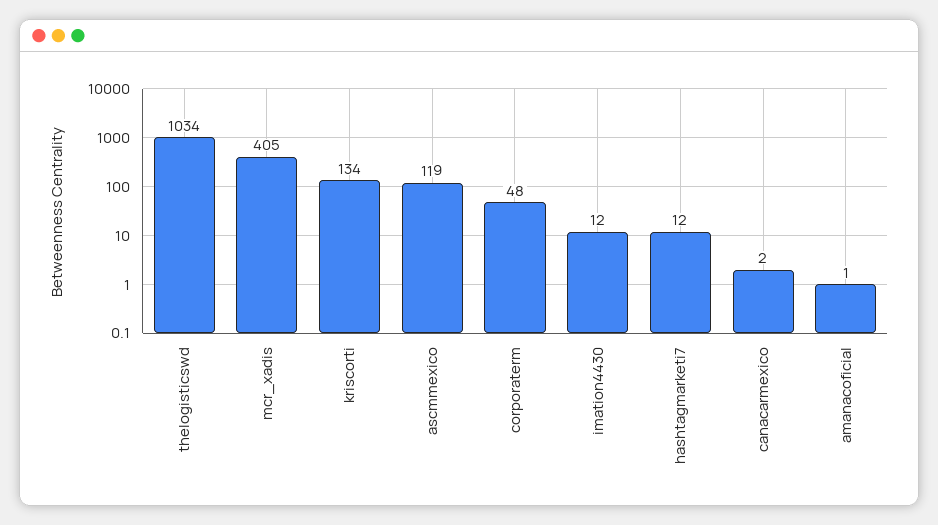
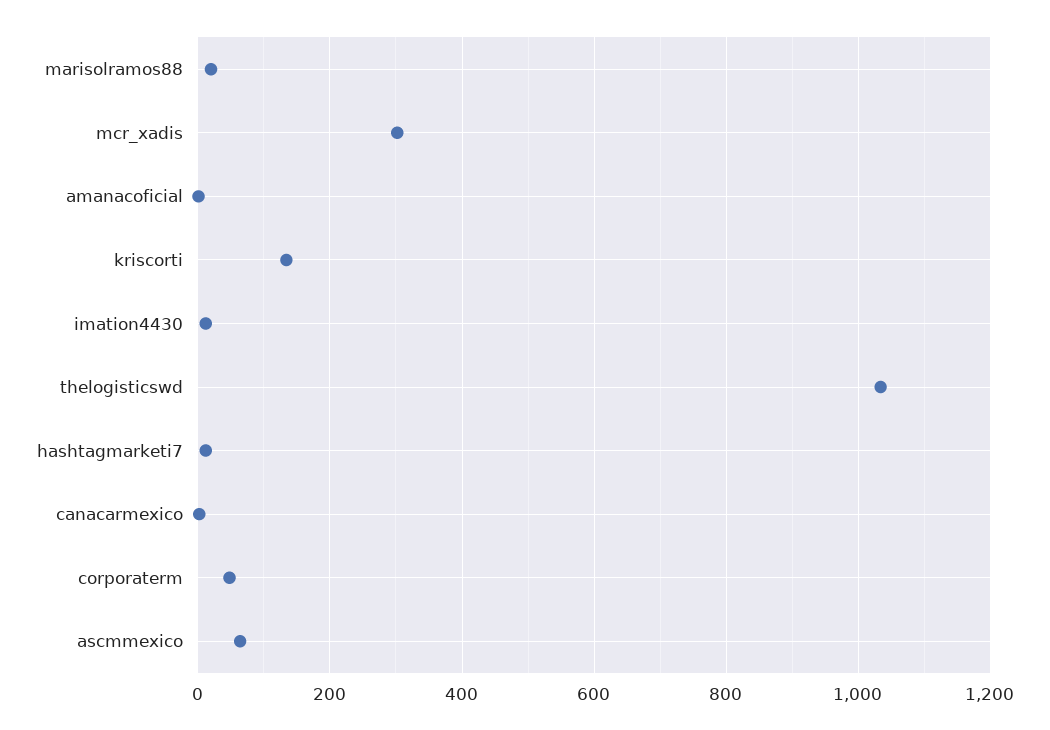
mcr_xadis: 405 -> 300
ascmmexico: 119 -> 60
marisolramos88: none -> 20

